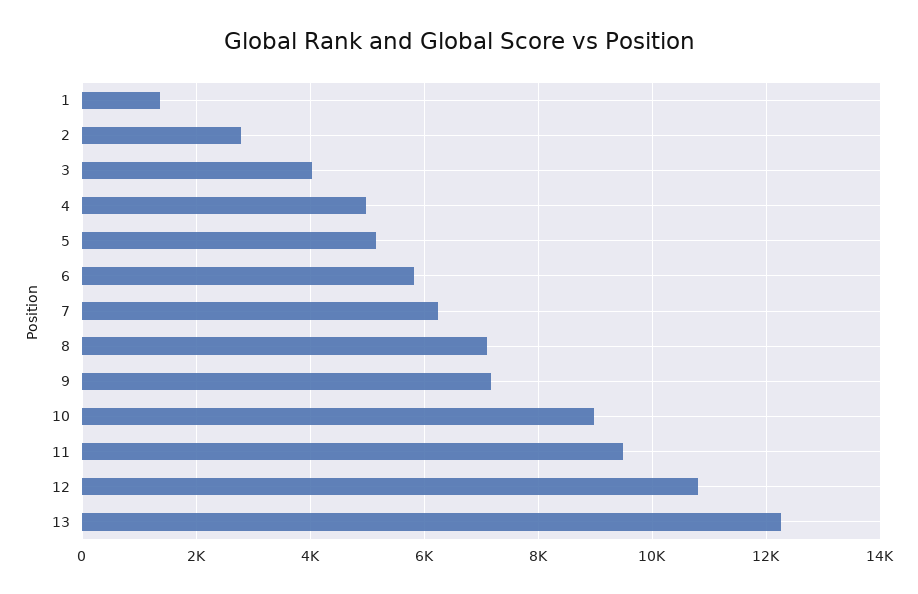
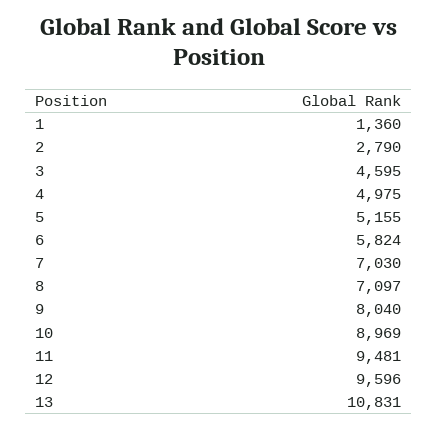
3: 4000 -> 4595
7: 6200 -> 7030
9: 7200 -> 8040
12: 10800 -> 9596
13: 12200 -> 10831

